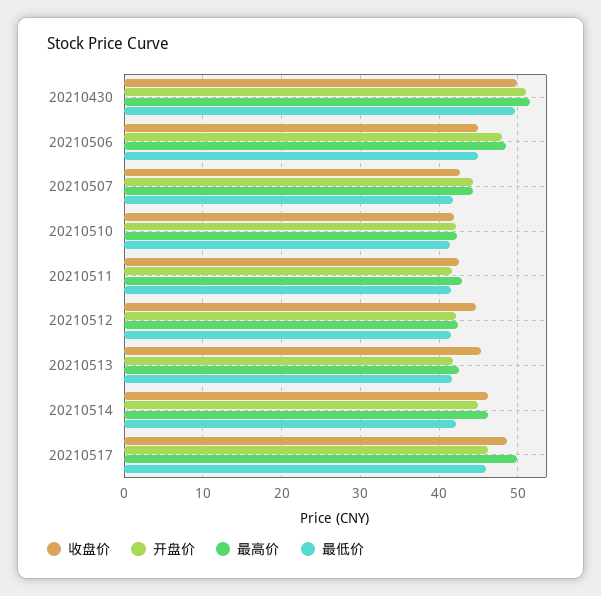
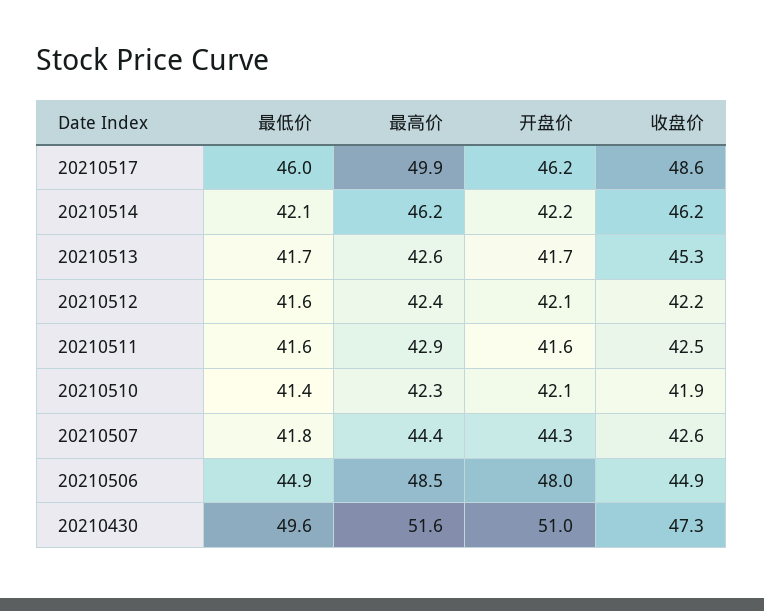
收盘价, 20210430: 50 -> 47.3
收盘价, 20210512: 45 -> 42.2
开盘价, 20210514: 45 -> 42.2

